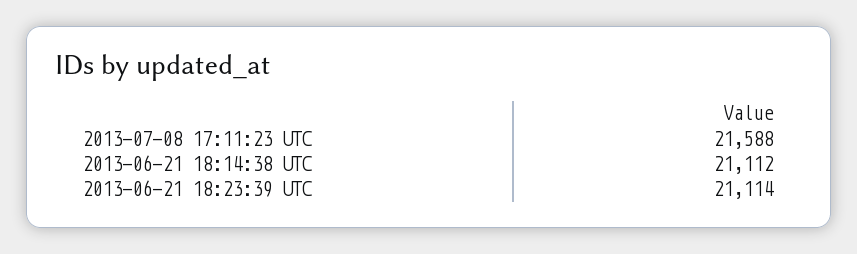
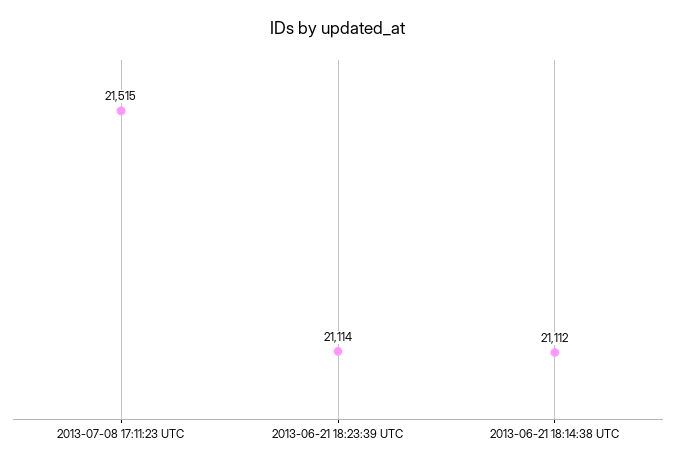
2013-07-08 17:11:23 UTC: 21588 -> 21515

